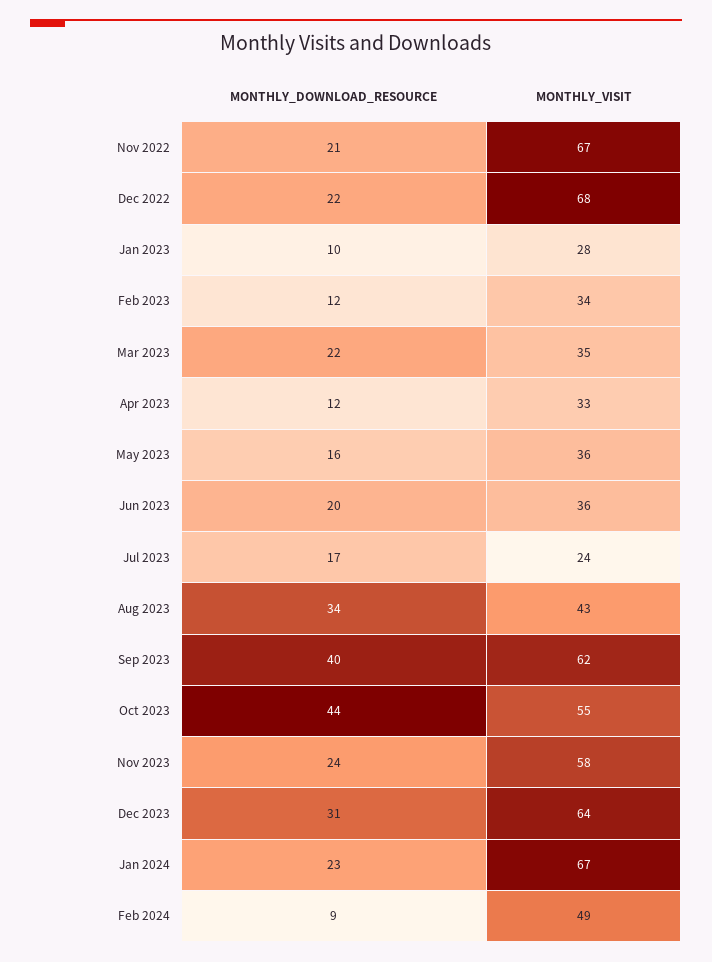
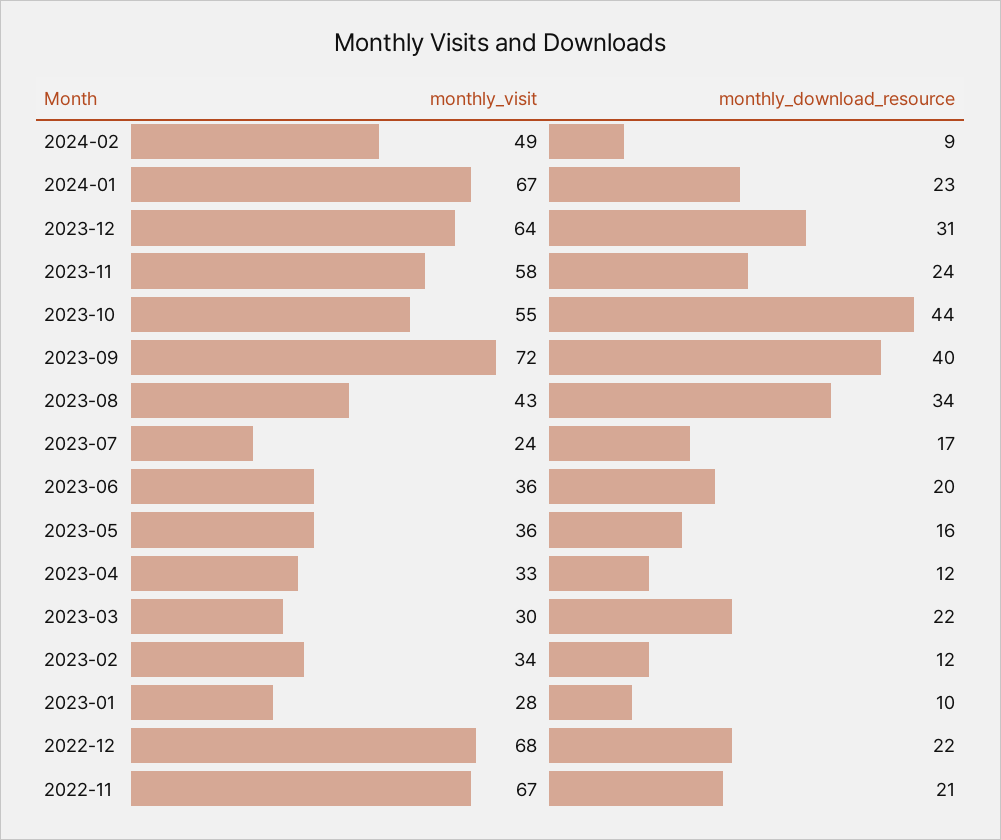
MONTHLY_VISIT, Mar 2023: 35 -> 30
MONTHLY_VISIT, Sep 2023: 62 -> 72

